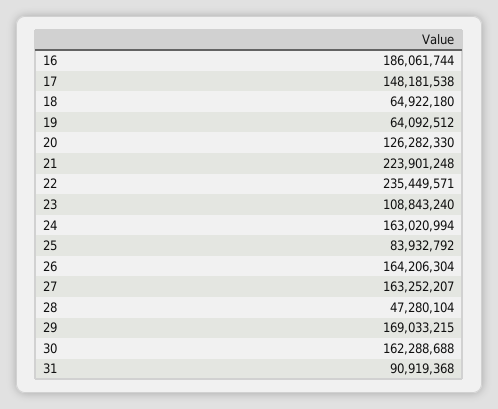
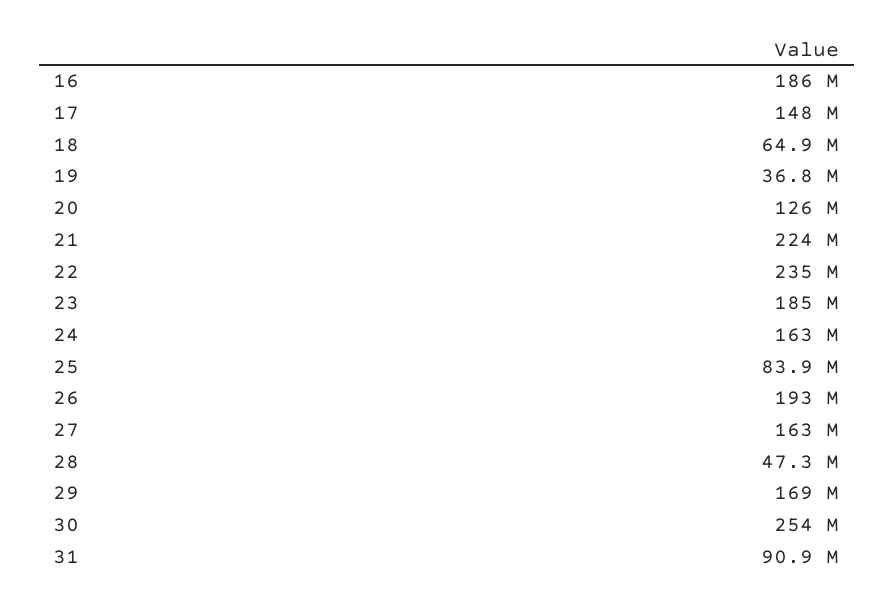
19: 64092512 -> 36800000
23: 108843240 -> 185000000
26: 164206304 -> 193000000
30: 162288688 -> 254000000

